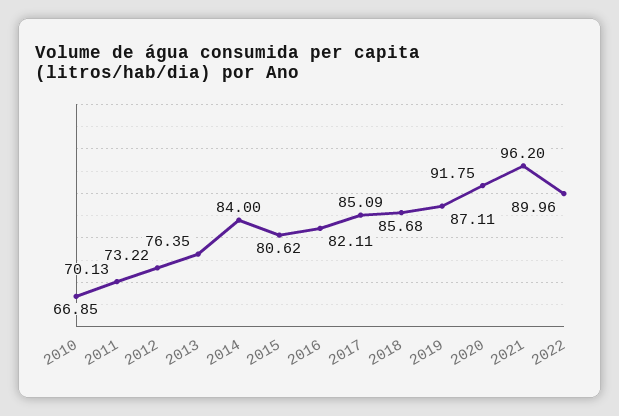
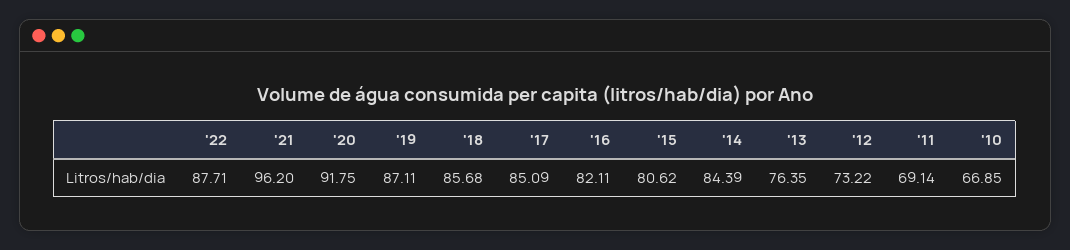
2011: 70.13 -> 69.14
2014: 84 -> 84.39
2022: 89.96 -> 87.71

